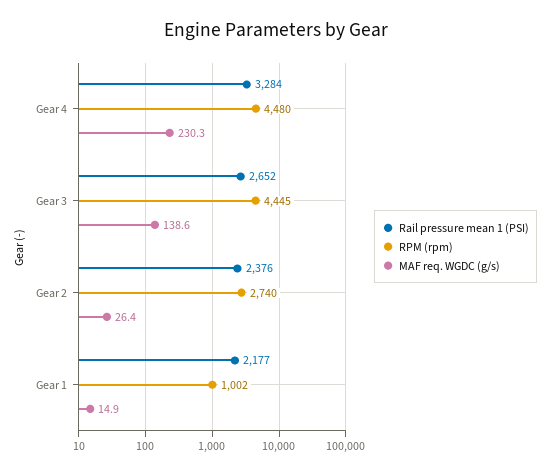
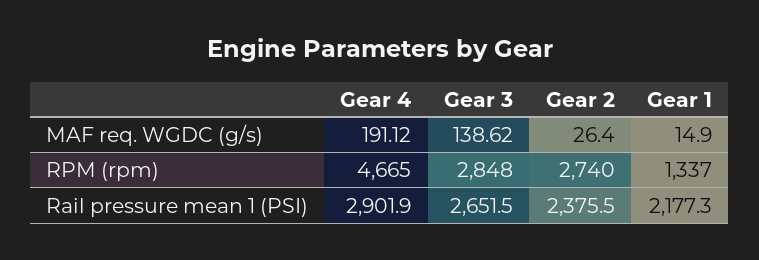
Rail pressure mean 1 (PSI), Gear 4: 3284 -> 2901.9
RPM (rpm), Gear 4: 4480 -> 4665
MAF req. WGDC (g/s), Gear 4: 230.3 -> 191.12
RPM (rpm), Gear 3: 4445 -> 2848
RPM (rpm), Gear 1: 1002 -> 1337

